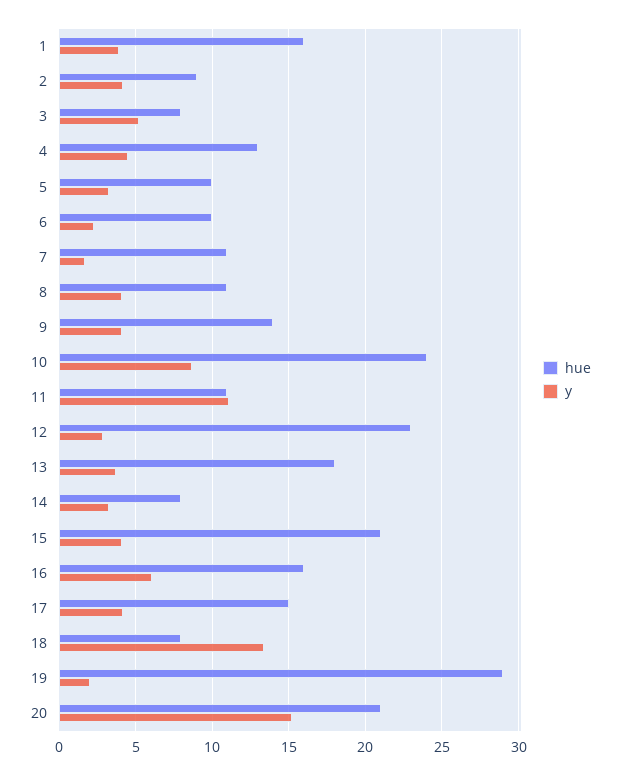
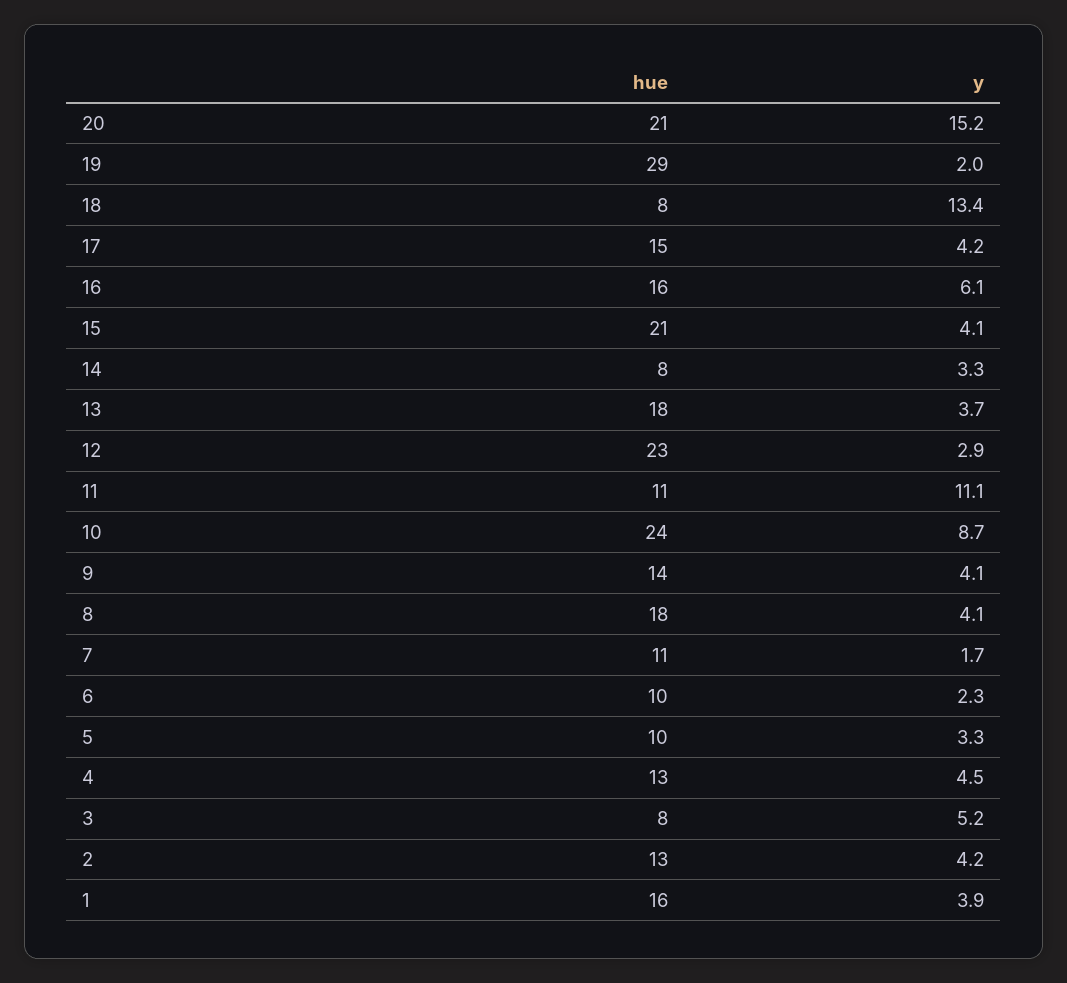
hue, 2: 9 -> 13
hue, 8: 11 -> 18

